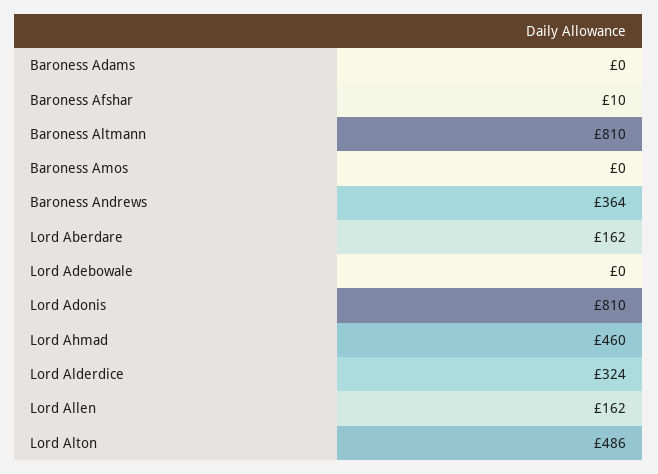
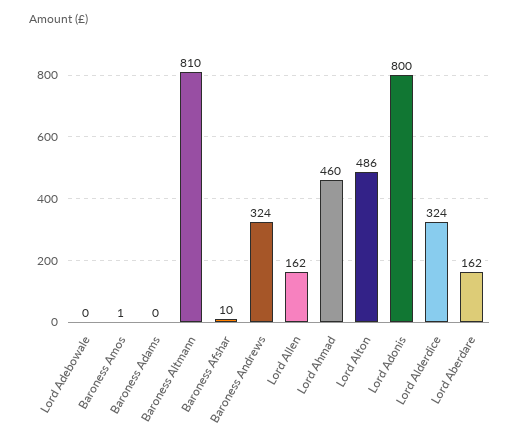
Baroness Amos: 0 -> 1
Baroness Andrews: 364 -> 324
Lord Adonis: 810 -> 800

